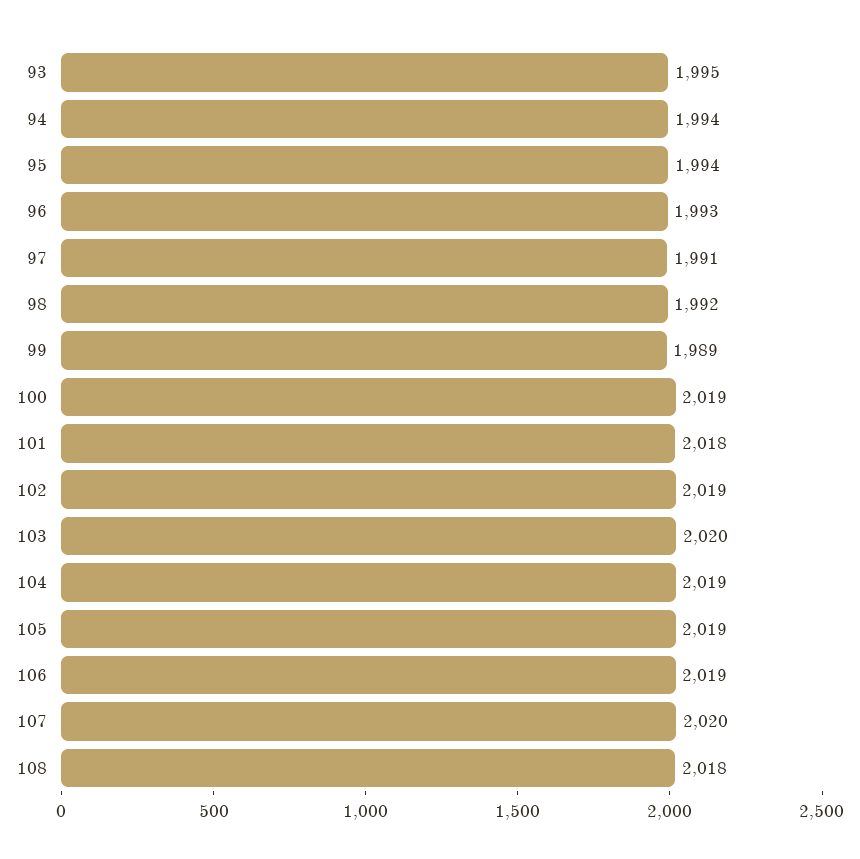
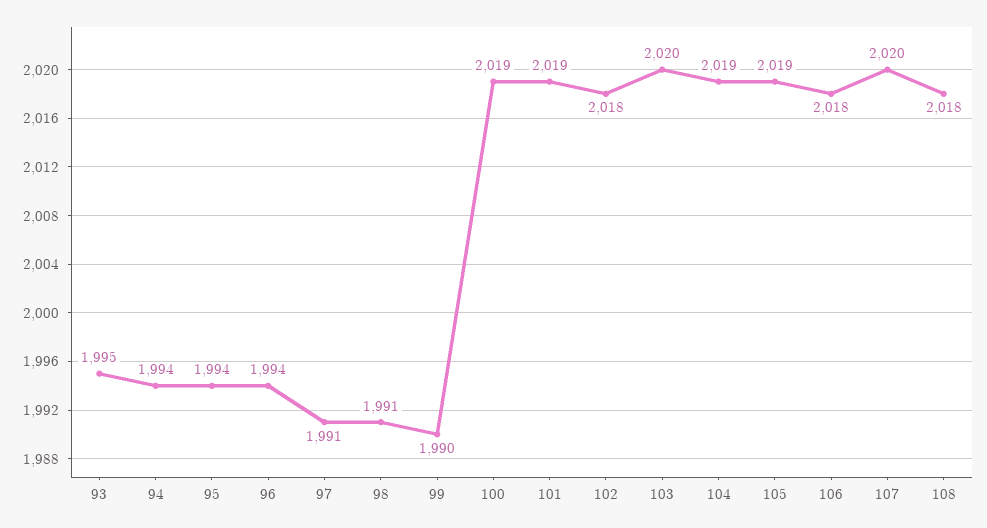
96: 1993 -> 1994
98: 1992 -> 1991
99: 1989 -> 1990
101: 2018 -> 2019
102: 2019 -> 2018
106: 2019 -> 2018

